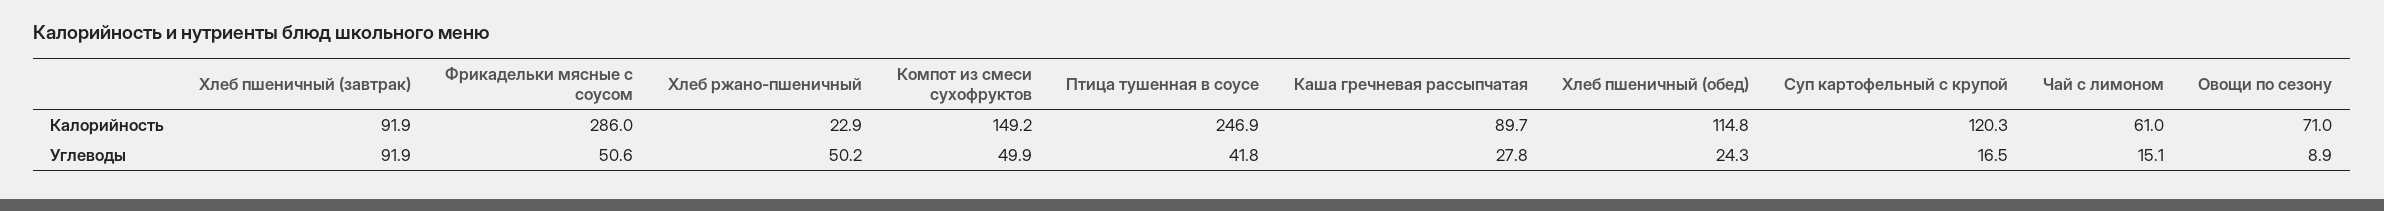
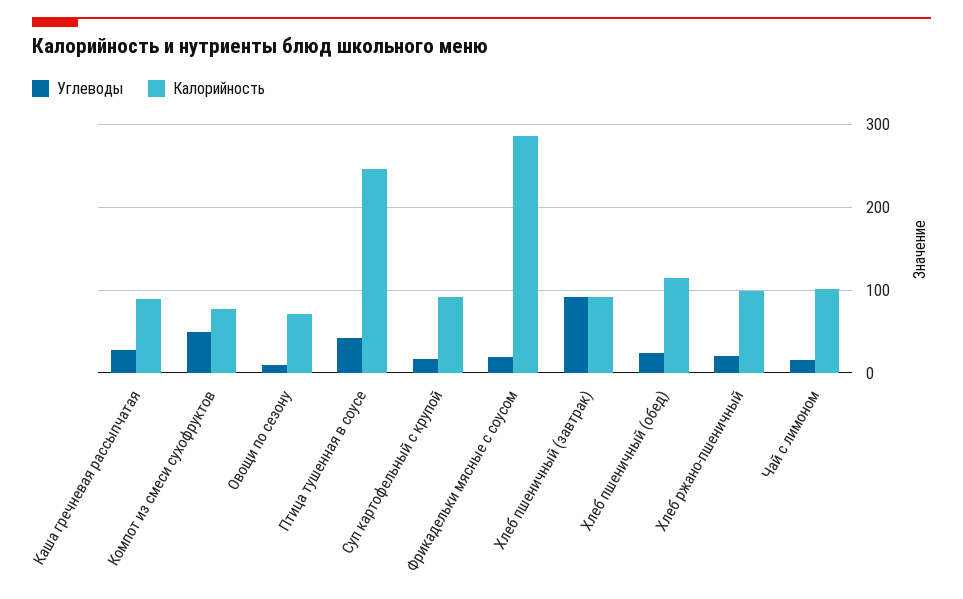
Калорийность, Хлеб ржано-пшеничный: 22.9 -> 100
Калорийность, Компот из смеси сухофруктов: 149.2 -> 80
Калорийность, Суп картофельный с крупой: 120.3 -> 90
Калорийность, Чай с лимоном: 61 -> 100
Углеводы, Фрикадельки мясные с соусом: 50.6 -> 20
Углеводы, Хлеб ржано-пшеничный: 50.2 -> 20

